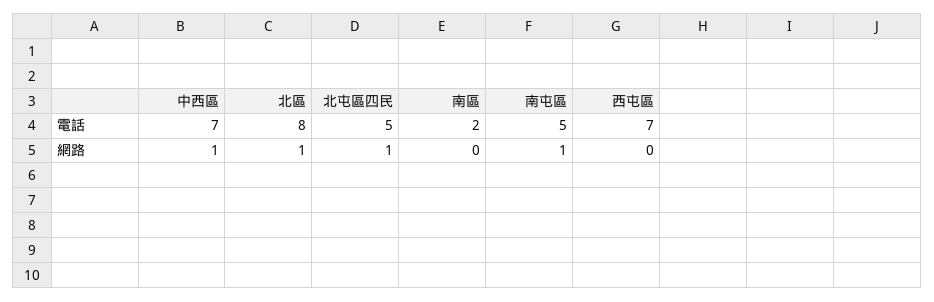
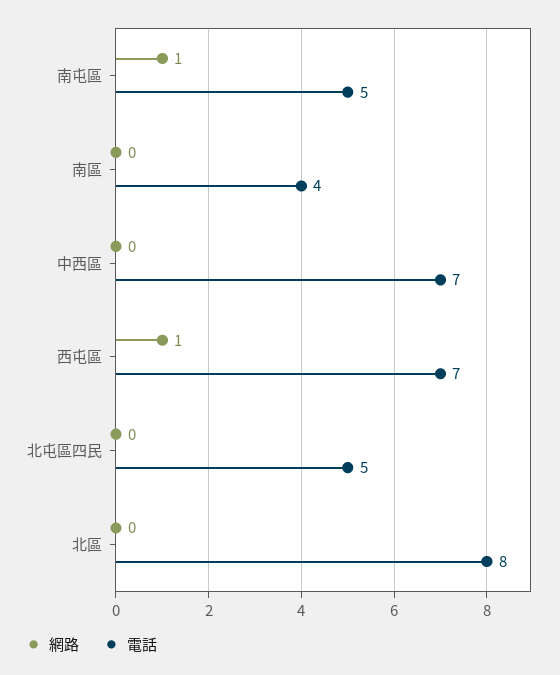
電話, 南區: 2 -> 4
網路, 中西區: 1 -> 0
網路, 北區: 1 -> 0
網路, 北屯區四民: 1 -> 0
網路, 西屯區: 0 -> 1

